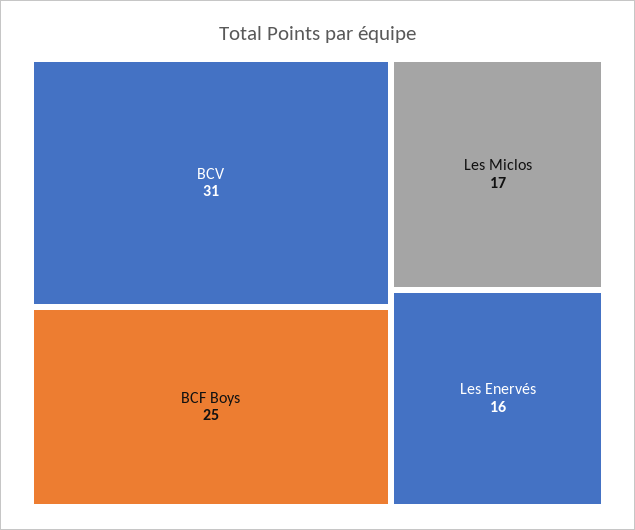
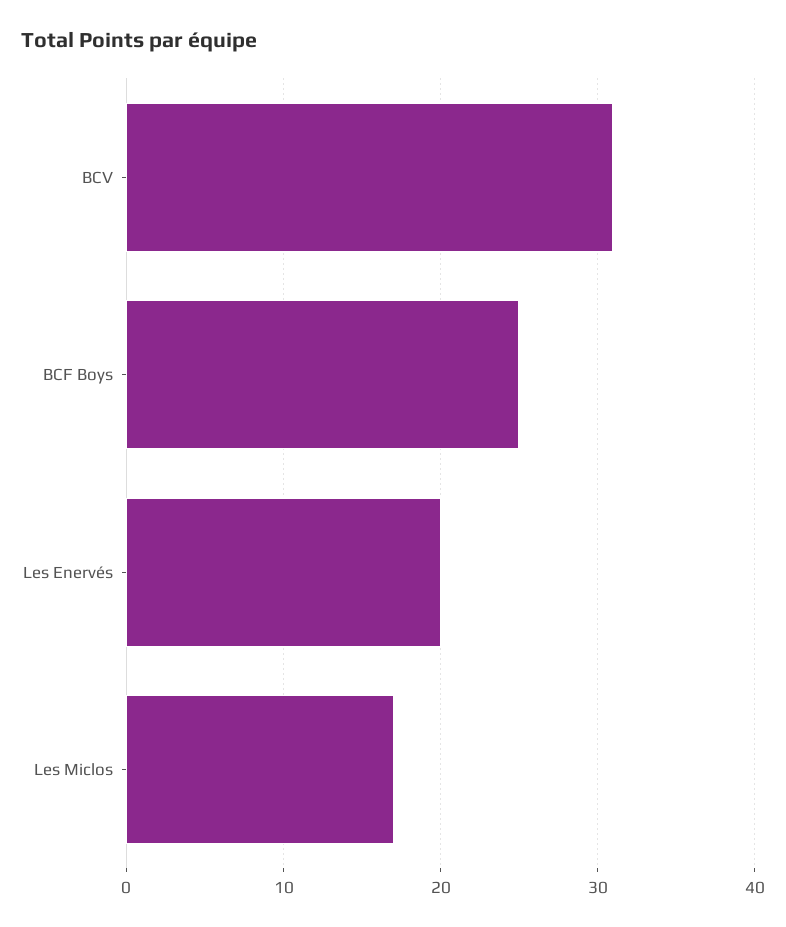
Les Enervés: 16 -> 20

